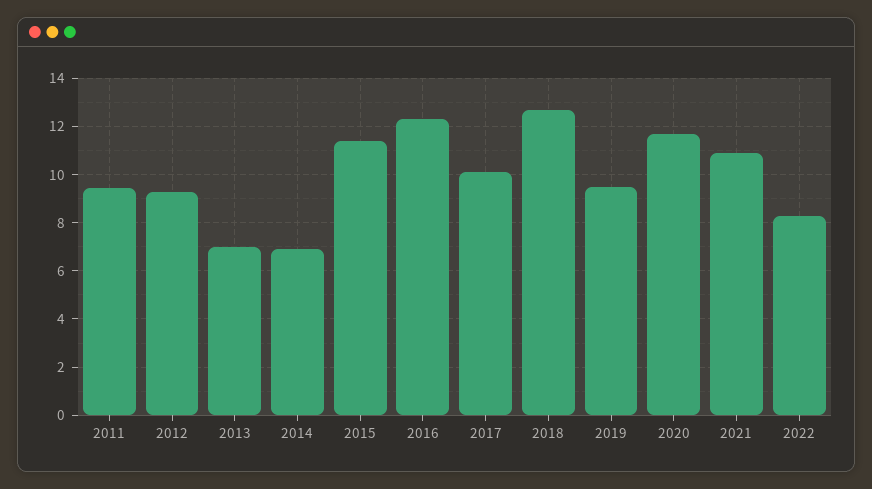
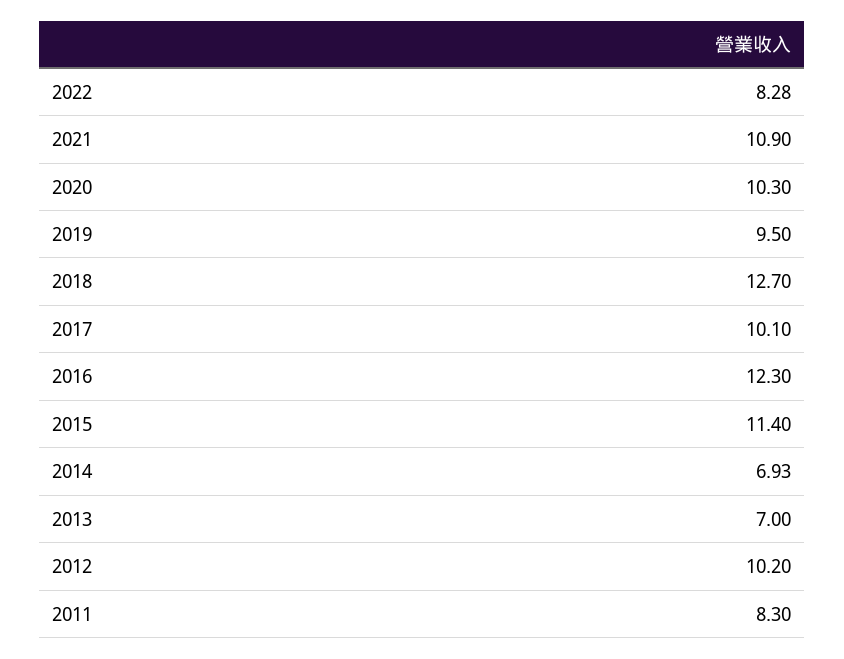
2011: 9.5 -> 8.3
2012: 9.25 -> 10.2
2020: 11.75 -> 10.3

